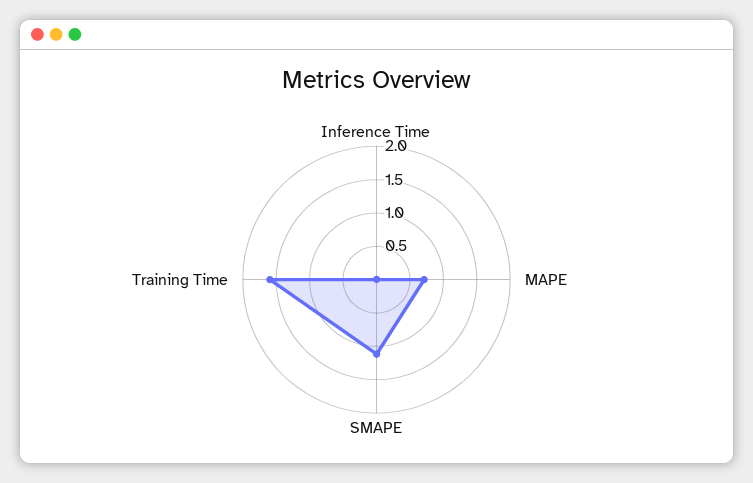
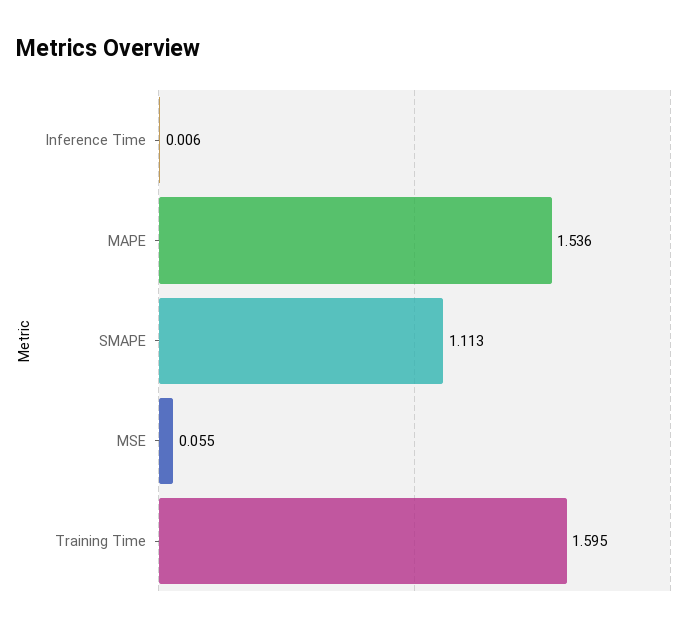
MAPE: 0.75 -> 1.536
MSE: none -> 0.055

